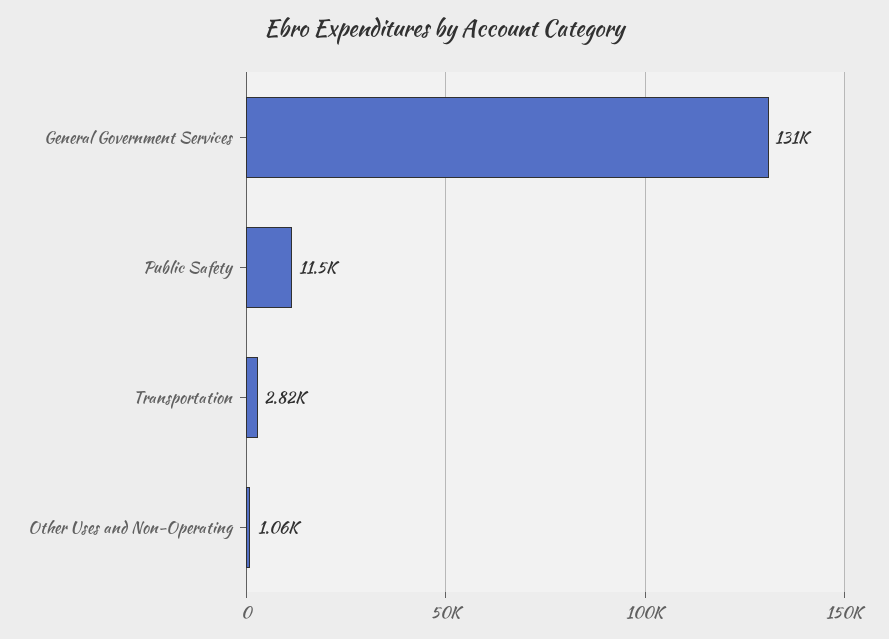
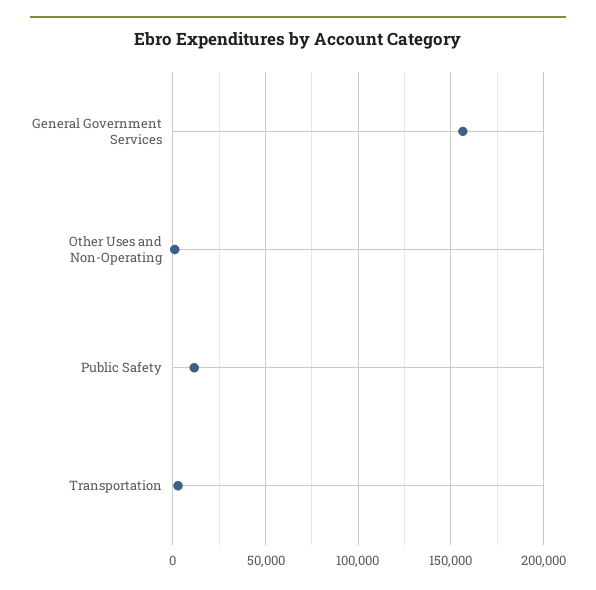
General Government Services: 131000 -> 155000

